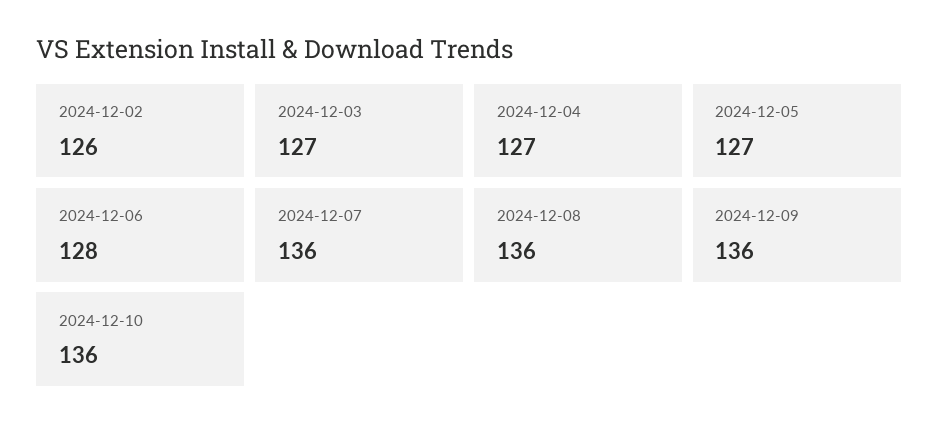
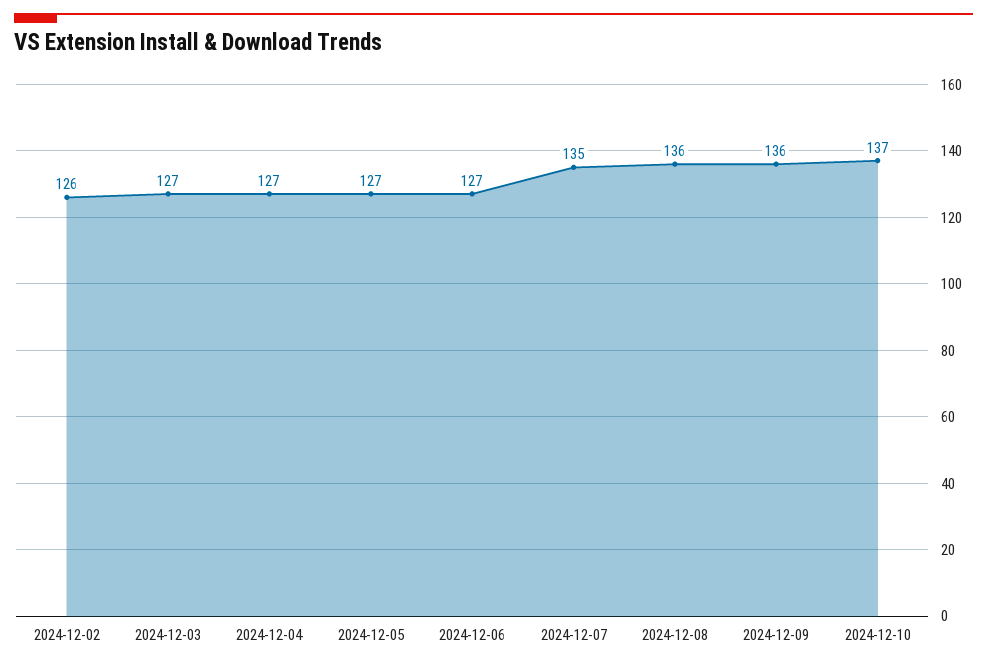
2024-12-06: 128 -> 127
2024-12-07: 136 -> 135
2024-12-10: 136 -> 137

